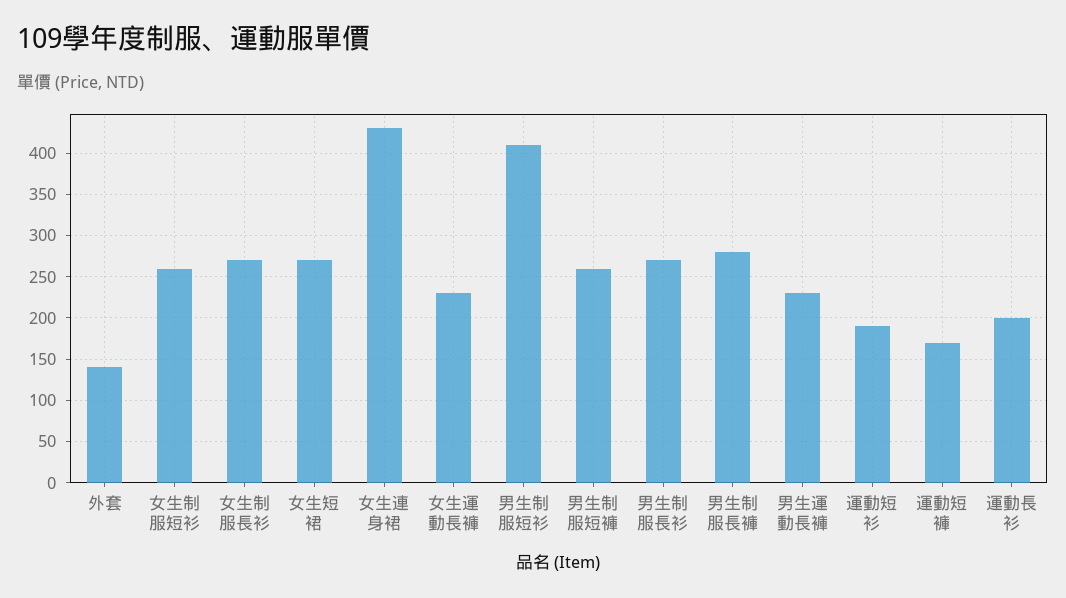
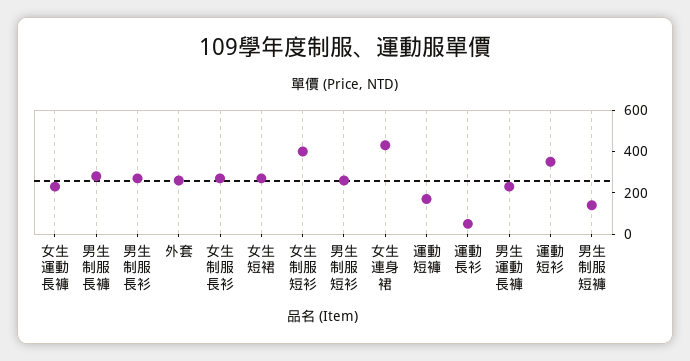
外套: 140 -> 250
女生制服短衫: 260 -> 400
男生制服短衫: 410 -> 250
男生制服短褲: 260 -> 150
運動短衫: 190 -> 350
運動長衫: 200 -> 50

